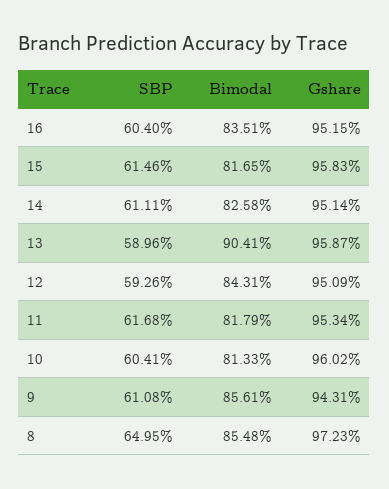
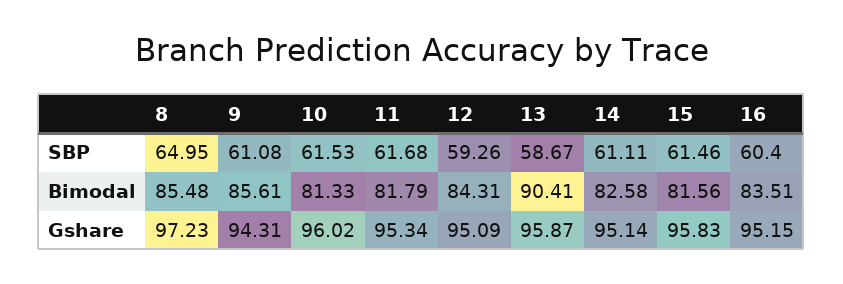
Bimodal, 15: 81.65 -> 81.56
SBP, 13: 58.96 -> 58.67
SBP, 10: 60.41 -> 61.53

